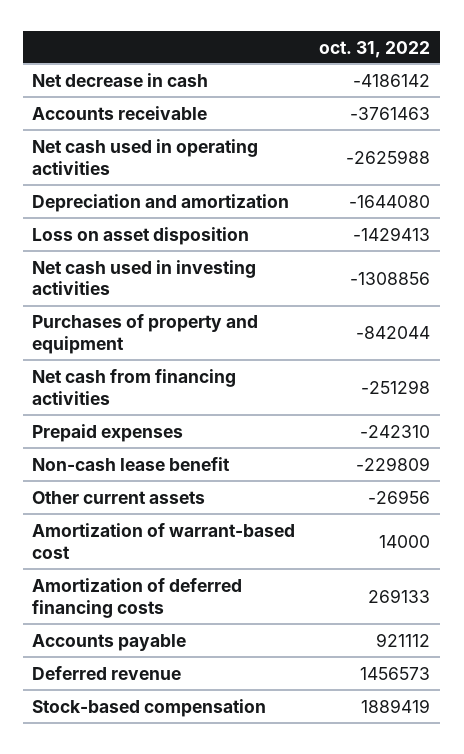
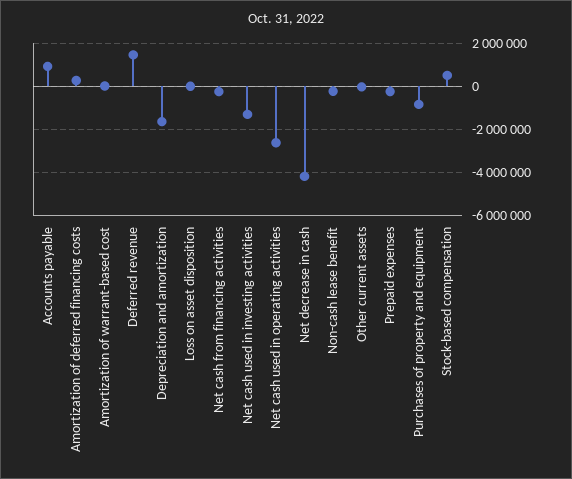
Accounts receivable: -3761463 -> none
Loss on asset disposition: -1429413 -> 0
Stock-based compensation: 1889419 -> 500000

